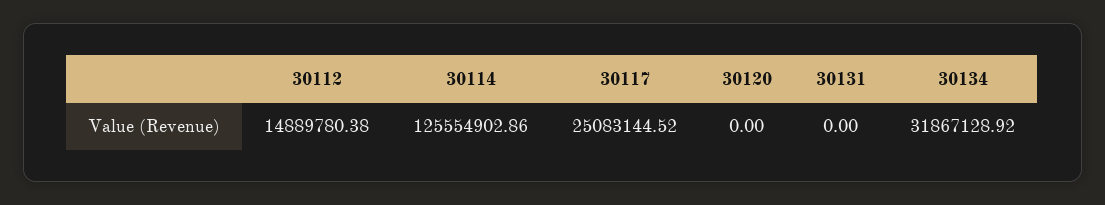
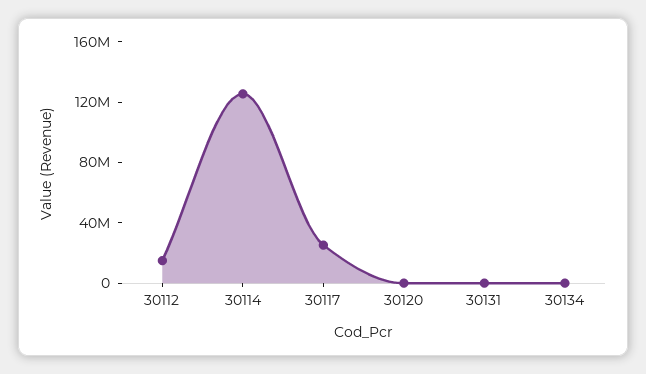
30134: 31867128.92 -> 0

